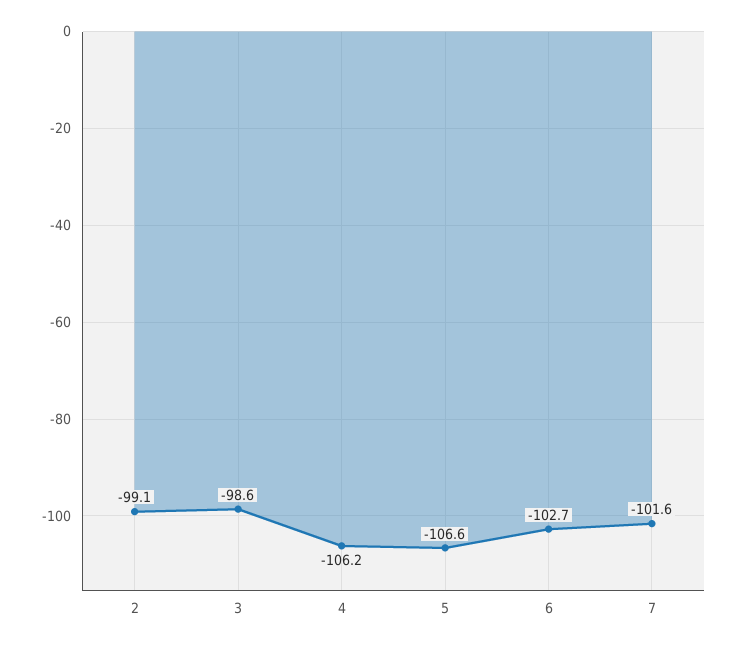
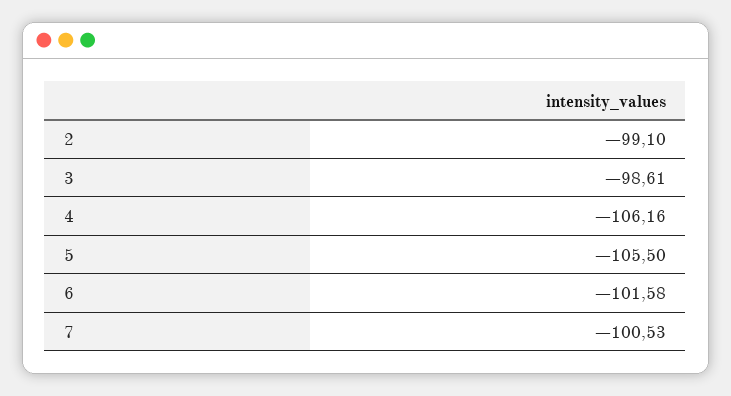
5: -106.6 -> -105.5
6: -102.7 -> -101.58
7: -101.6 -> -100.53

